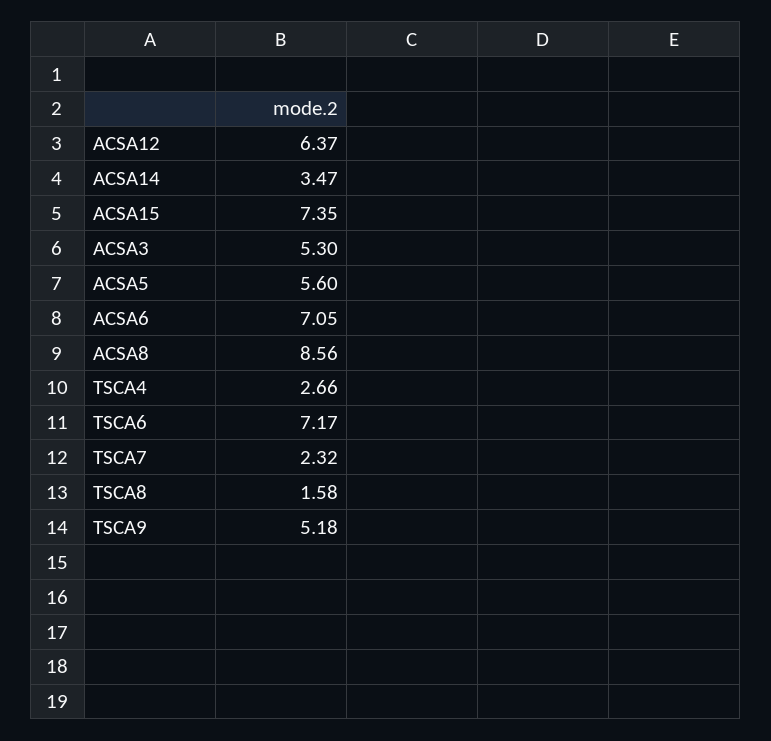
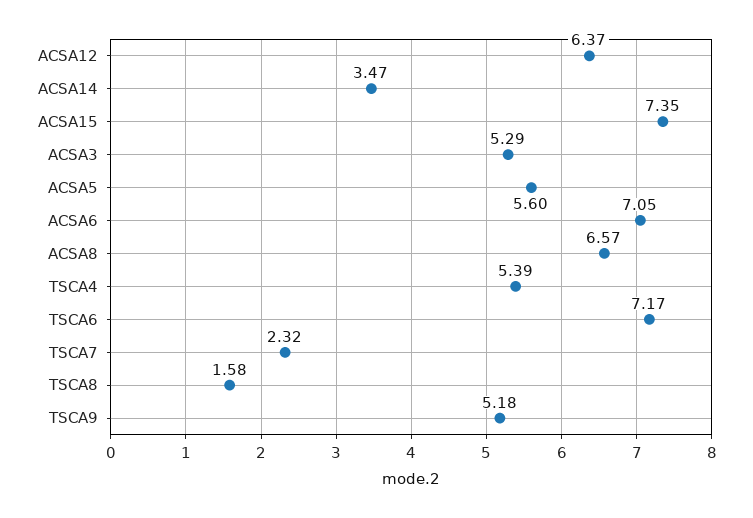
ACSA3: 5.3 -> 5.29
ACSA8: 8.56 -> 6.57
TSCA4: 2.66 -> 5.39

